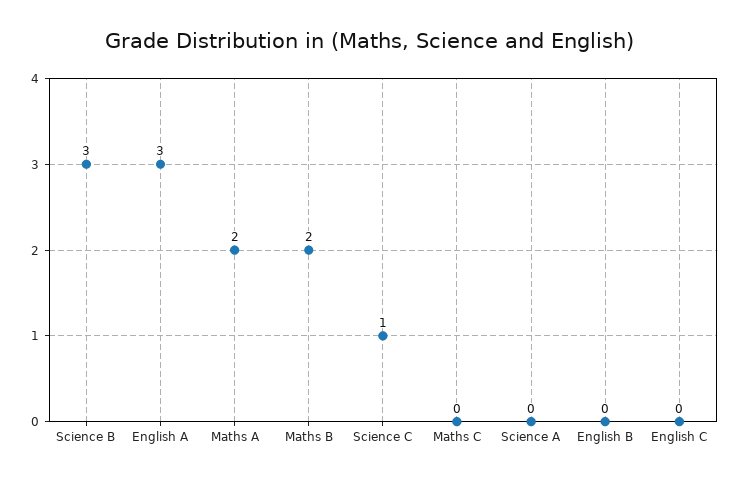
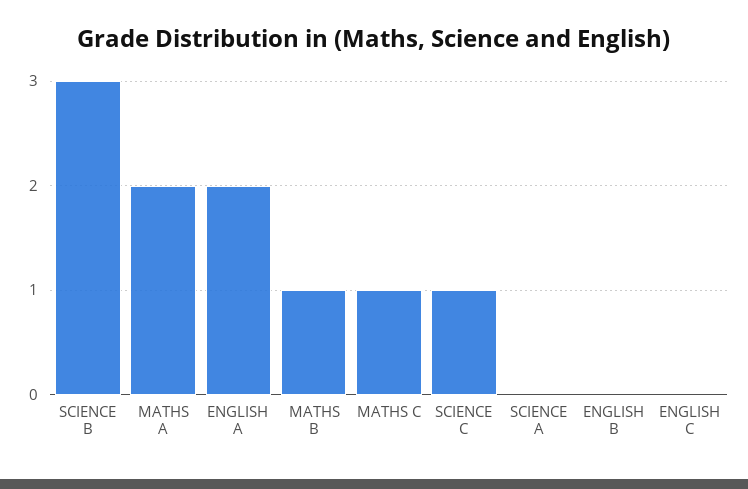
English A: 3 -> 2
Maths B: 2 -> 1
Maths C: 0 -> 1

